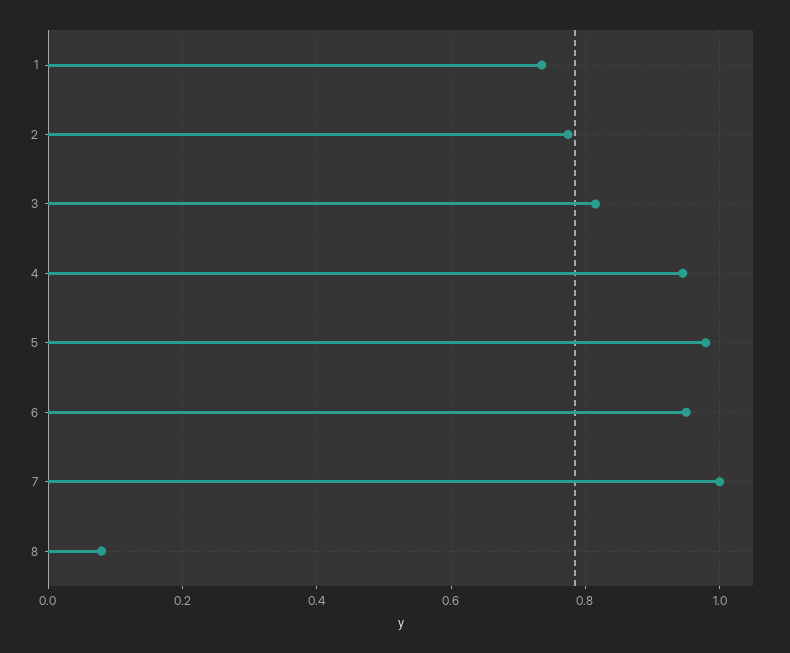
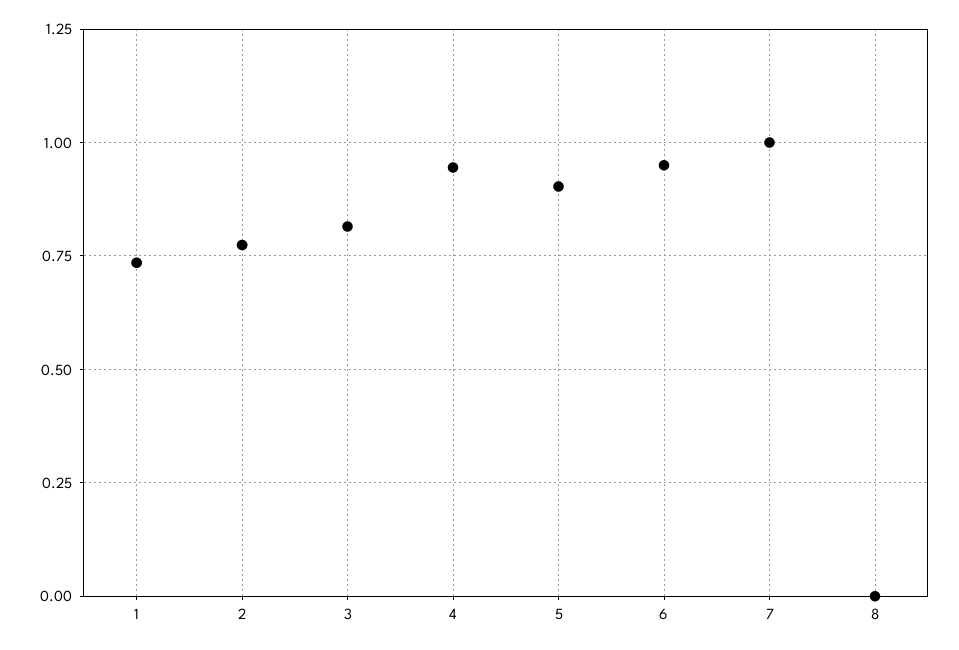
5: 0.98 -> 0.9
8: 0.08 -> 0

